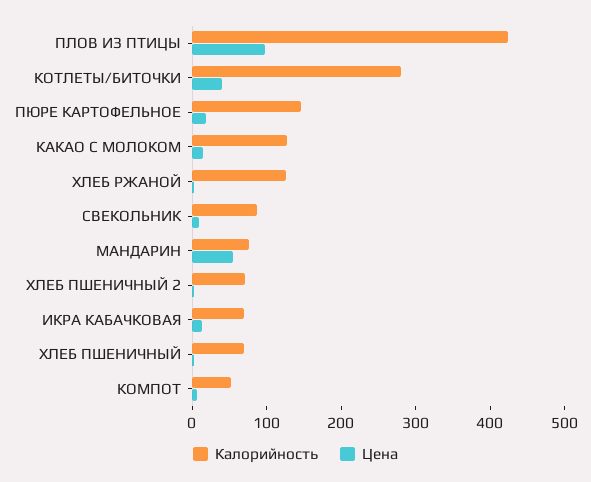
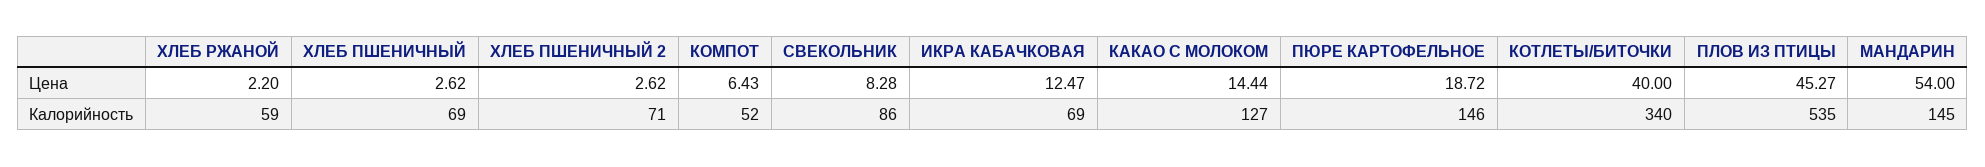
Калорийность, ПЛОВ ИЗ ПТИЦЫ: 420 -> 535
Цена, ПЛОВ ИЗ ПТИЦЫ: 100 -> 45.27
Калорийность, КОТЛЕТЫ/БИТОЧКИ: 280 -> 340
Калорийность, ХЛЕБ РЖАНОЙ: 120 -> 59
Калорийность, МАНДАРИН: 80 -> 145

